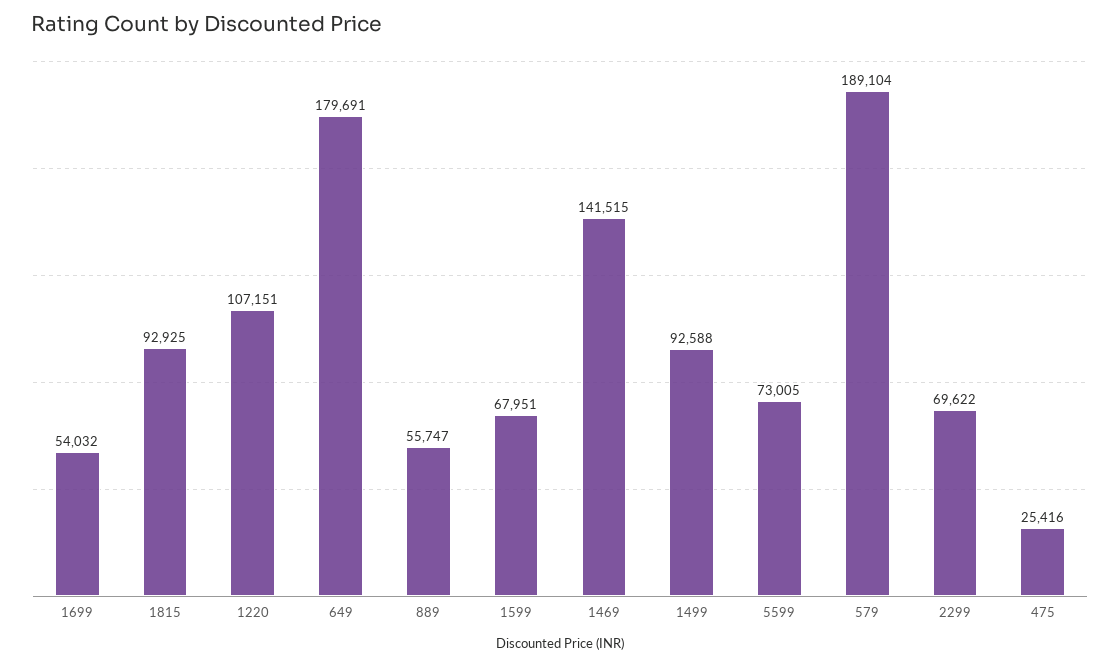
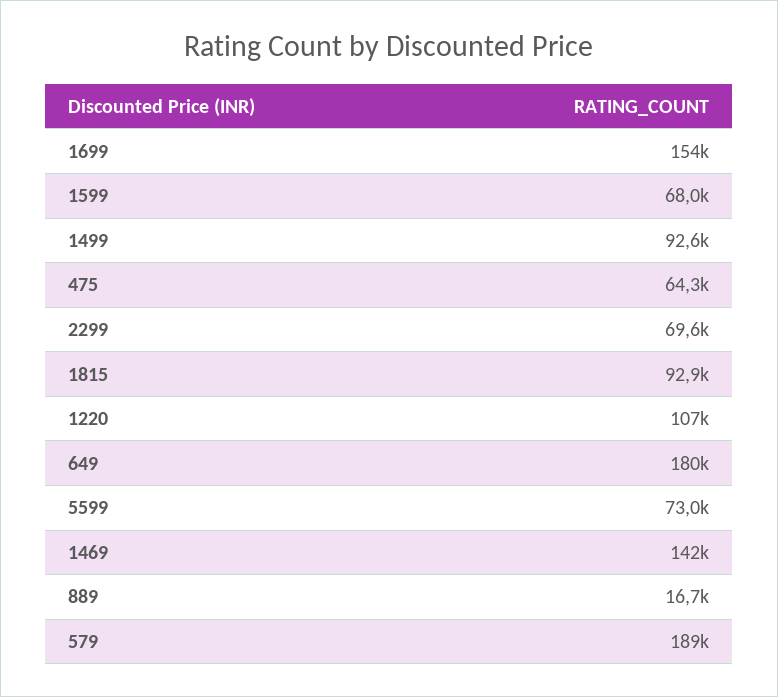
1699: 54032 -> 154000
889: 55747 -> 16700
475: 25416 -> 64300

